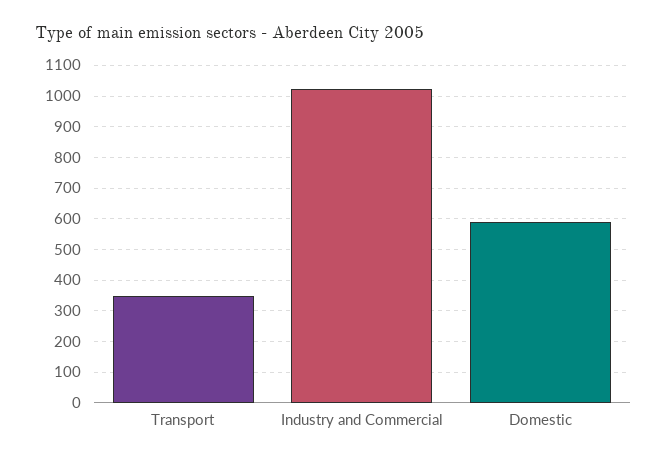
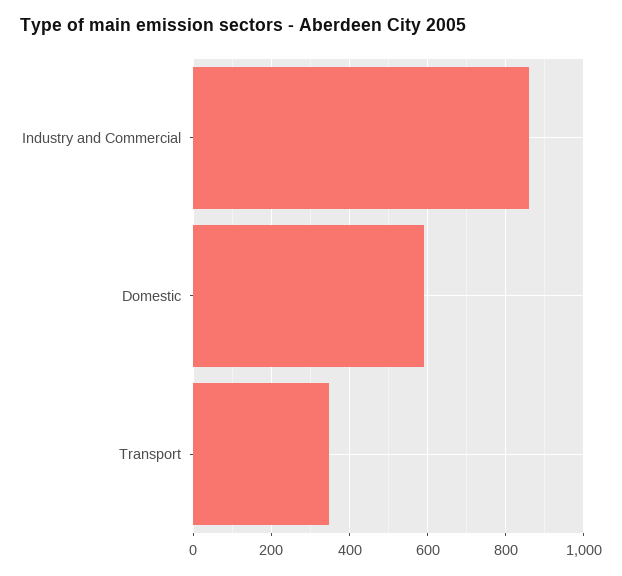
Industry and Commercial: 1020 -> 860

